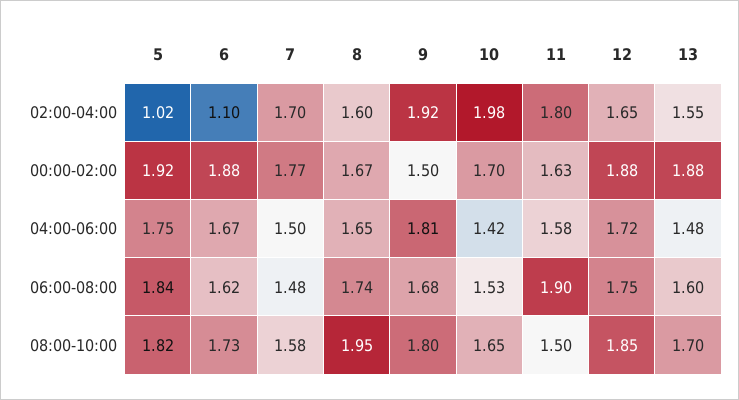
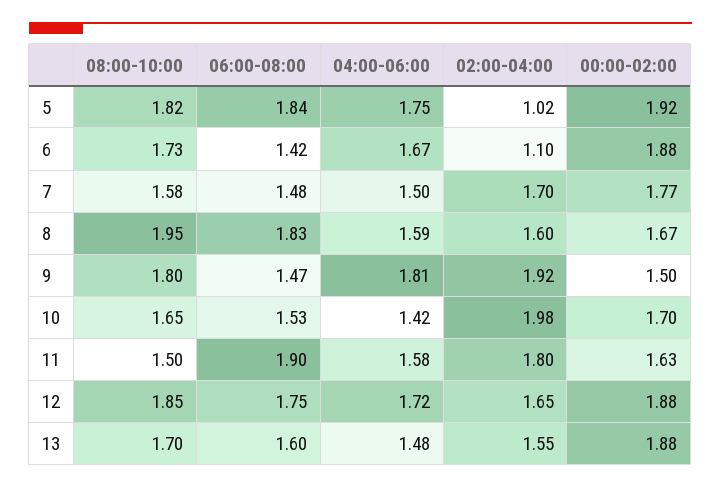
8, 04:00-06:00: 1.65 -> 1.59
6, 06:00-08:00: 1.62 -> 1.42
8, 06:00-08:00: 1.74 -> 1.83
9, 06:00-08:00: 1.68 -> 1.47

